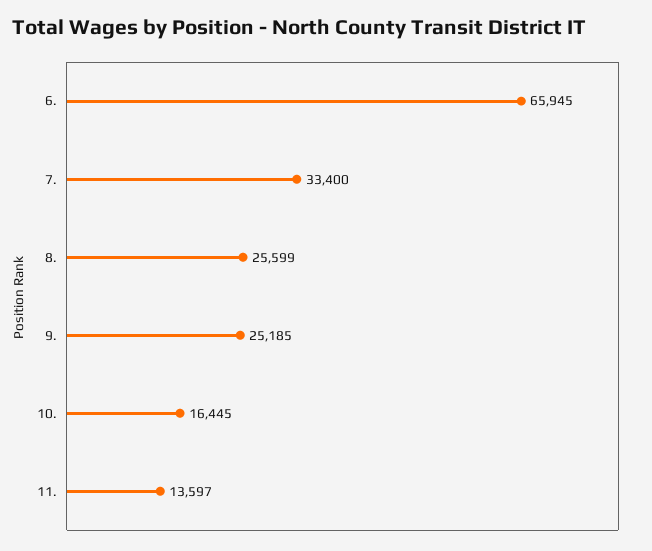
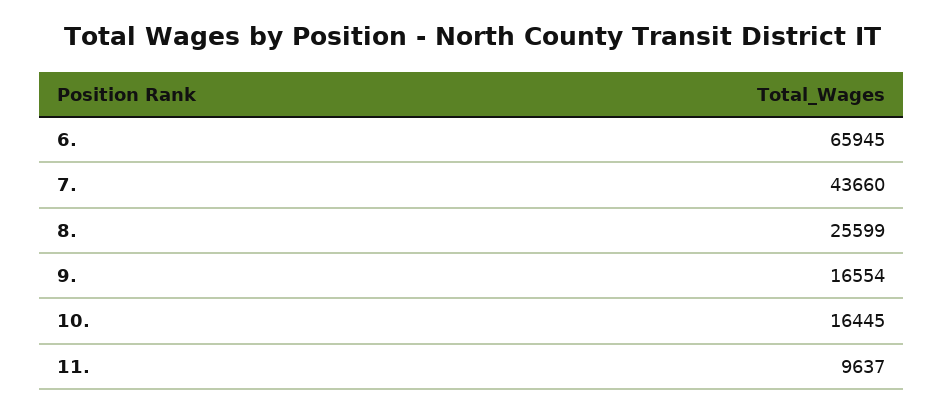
7.: 33400 -> 43660
9.: 25185 -> 16554
11.: 13597 -> 9637

